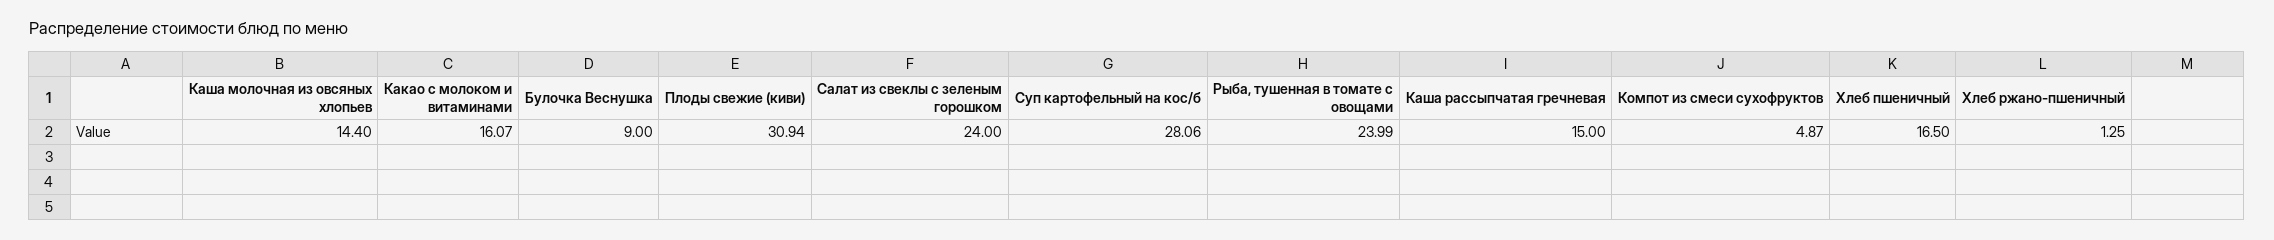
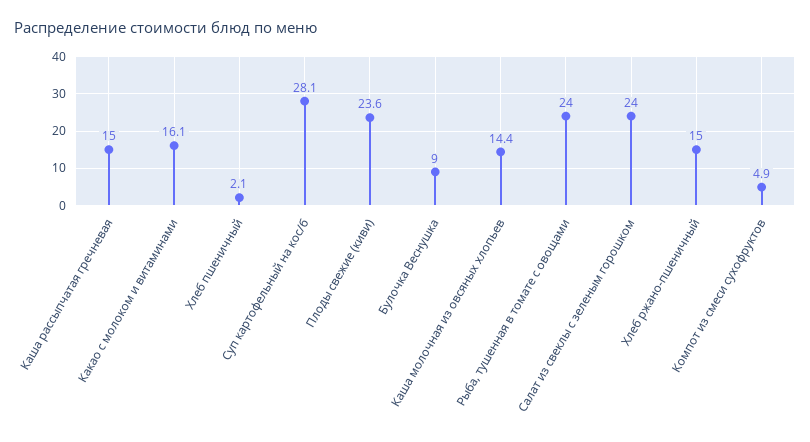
Плоды свежие (киви): 30.94 -> 23.6
Хлеб пшеничный: 16.5 -> 2.1
Хлеб ржано-пшеничный: 1.25 -> 15

